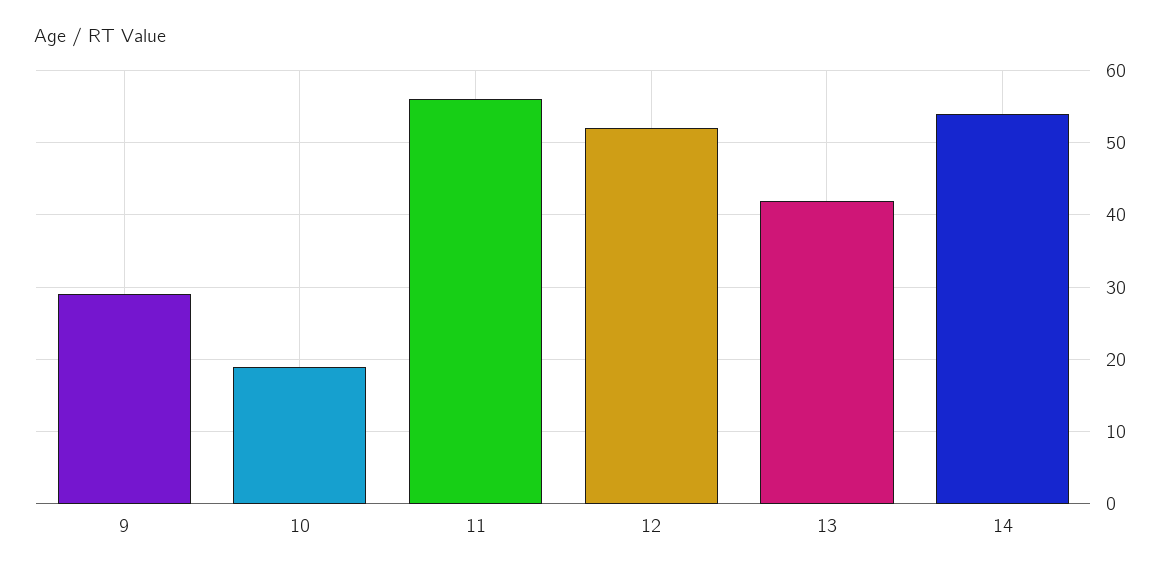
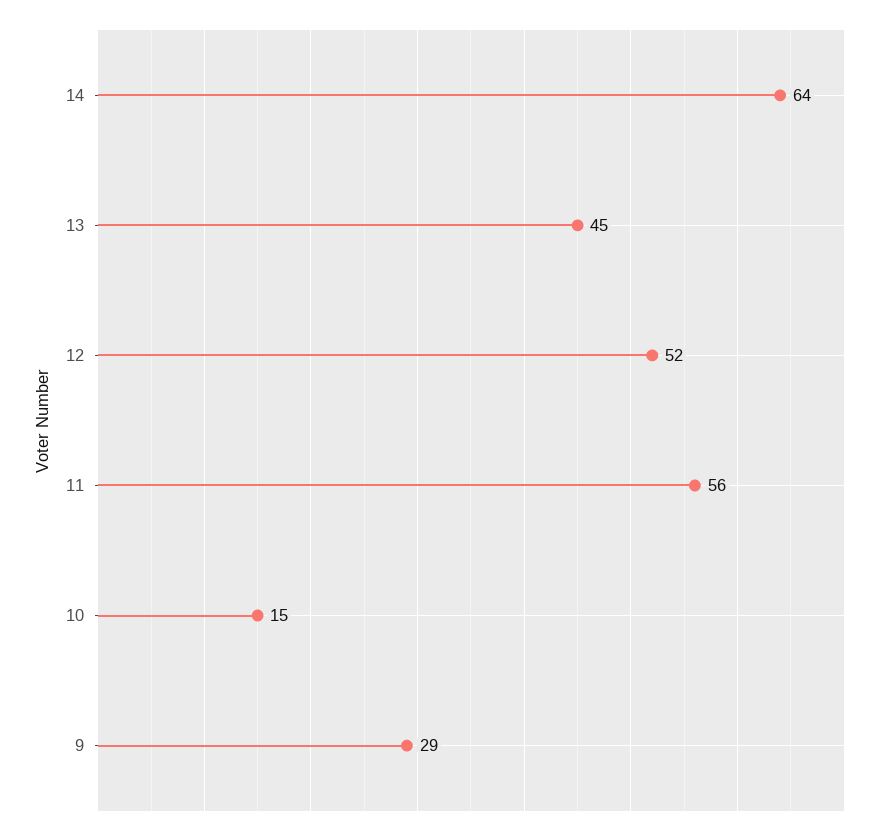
10: 19 -> 15
13: 42 -> 45
14: 54 -> 64

